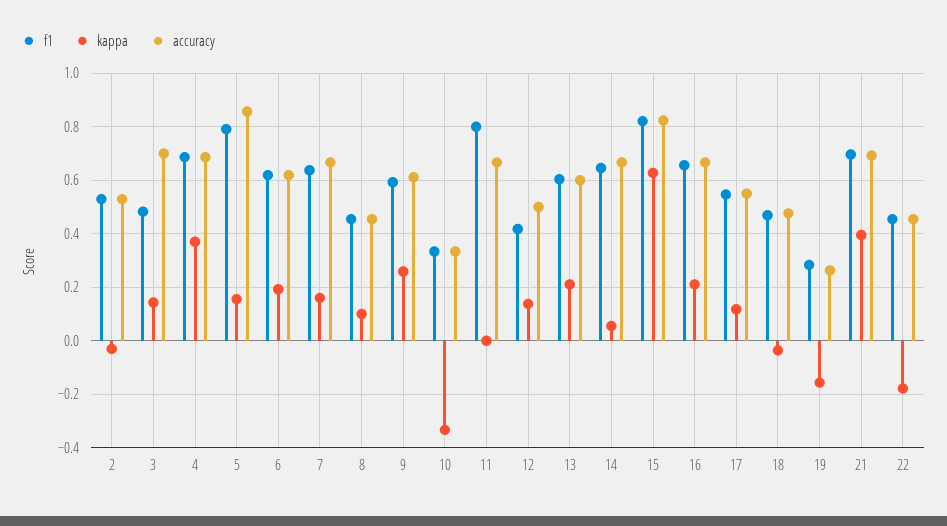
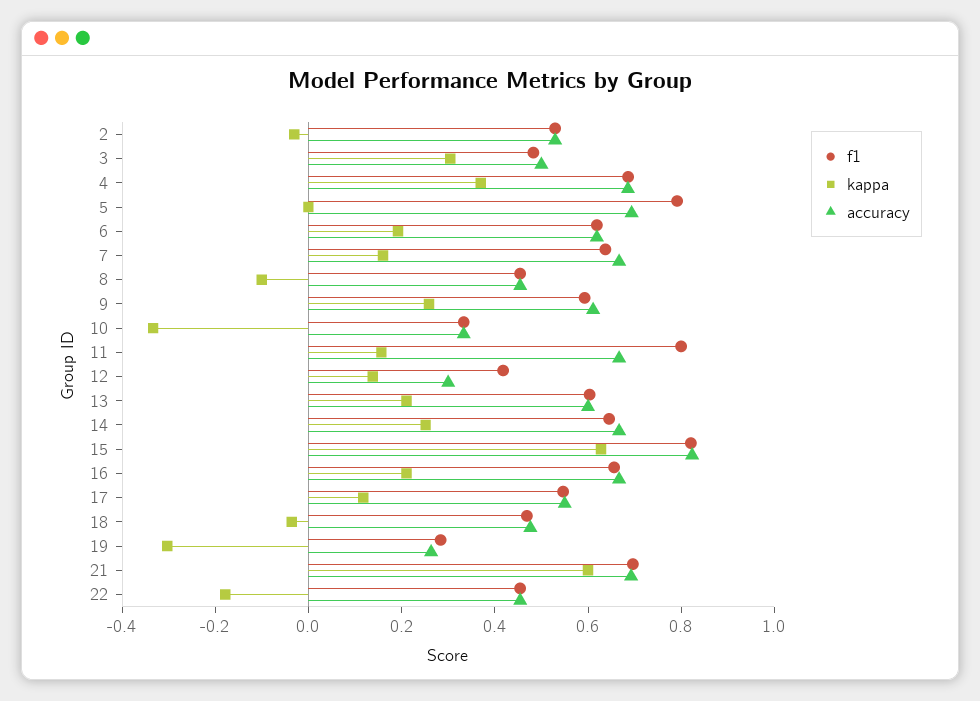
kappa, 3: 0.15 -> 0.3
accuracy, 3: 0.7 -> 0.5
kappa, 5: 0.15 -> 0
accuracy, 5: 0.85 -> 0.7
kappa, 8: 0.1 -> -0.1
kappa, 11: 0 -> 0.15
accuracy, 12: 0.5 -> 0.3
kappa, 14: 0.05 -> 0.25
kappa, 19: -0.15 -> -0.3
kappa, 21: 0.4 -> 0.6

